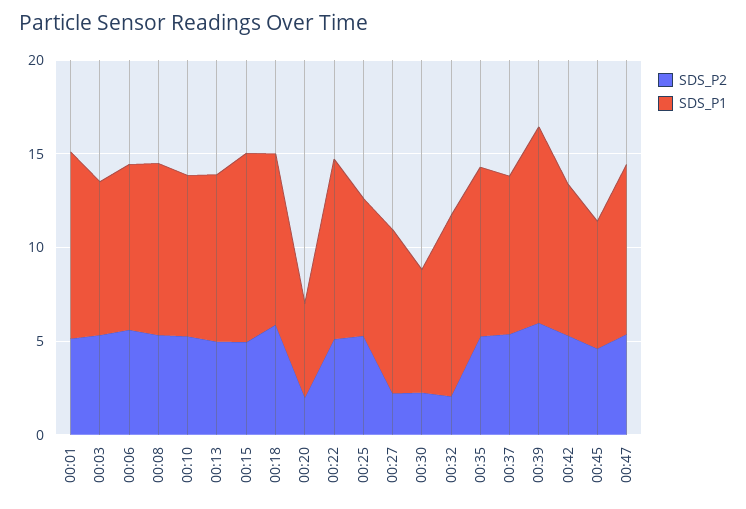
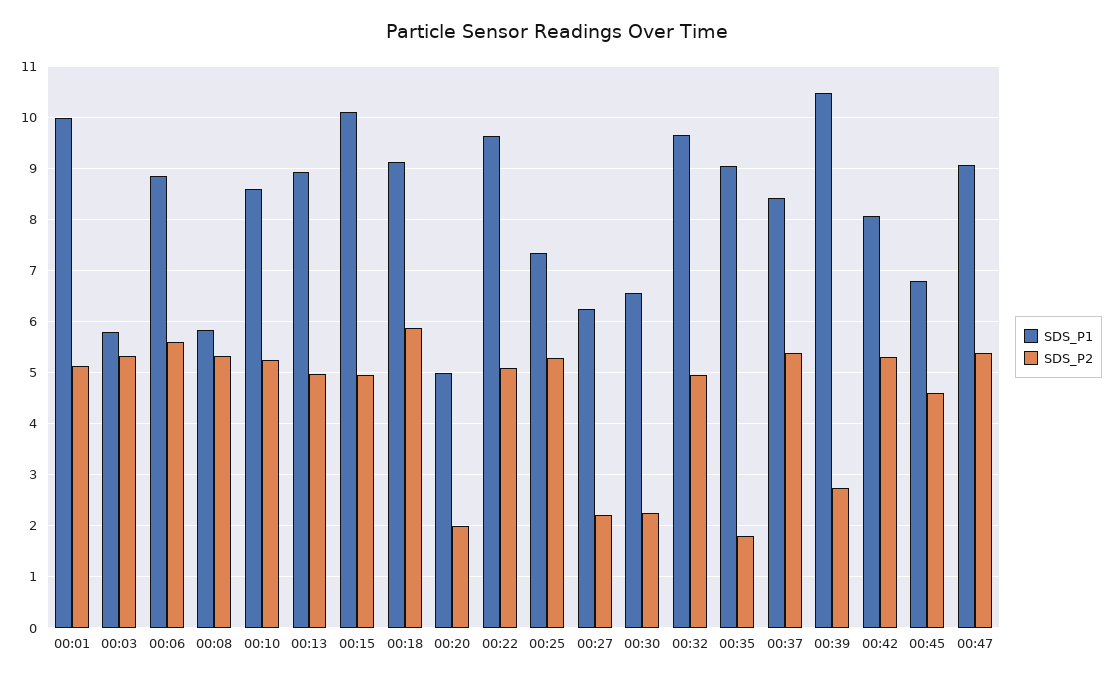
SDS_P1, 00:03: 8 -> 5.8
SDS_P1, 00:08: 9 -> 5.8
SDS_P1, 00:27: 9 -> 6.2
SDS_P2, 00:32: 2 -> 5
SDS_P2, 00:35: 5 -> 1.8
SDS_P2, 00:39: 6 -> 2.8

